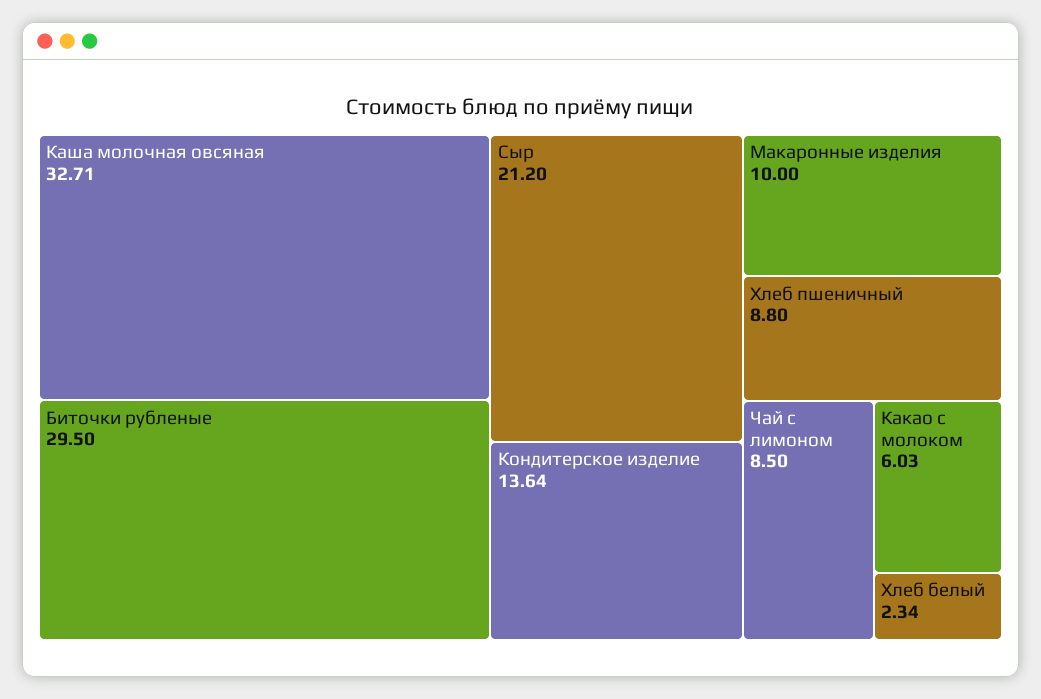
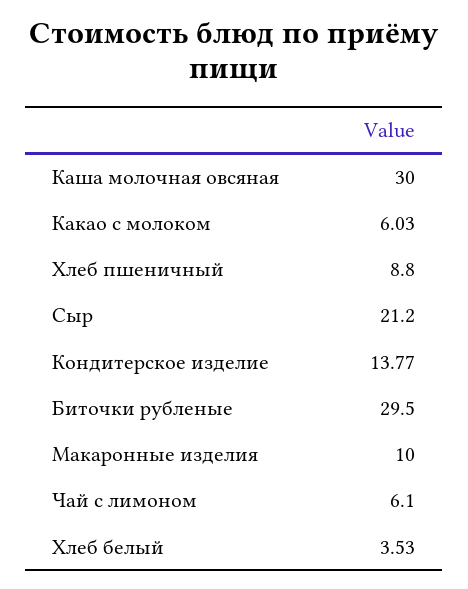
Каша молочная овсяная: 32.71 -> 30
Кондитерское изделие: 13.64 -> 13.77
Чай с лимоном: 8.5 -> 6.1
Хлеб белый: 2.34 -> 3.53

